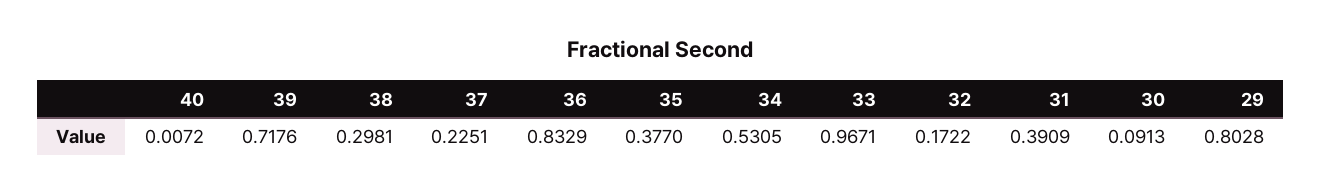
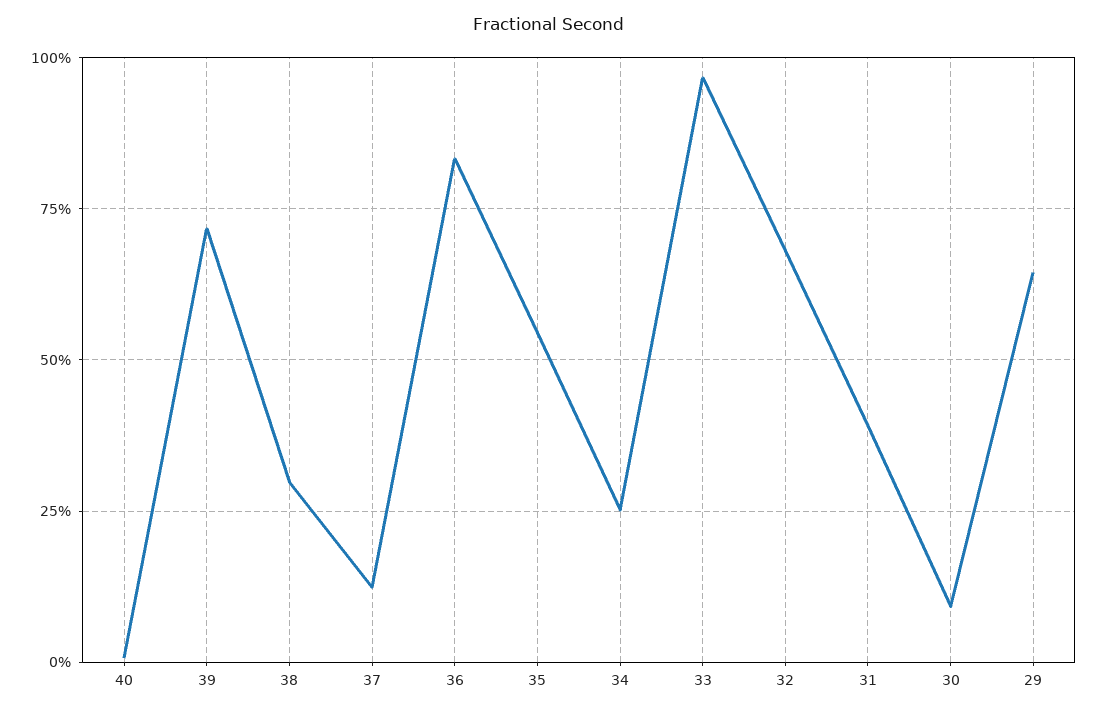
37: 0.2251 -> 0.125
35: 0.377 -> 0.55
34: 0.5305 -> 0.25
32: 0.1722 -> 0.675
29: 0.8028 -> 0.65

